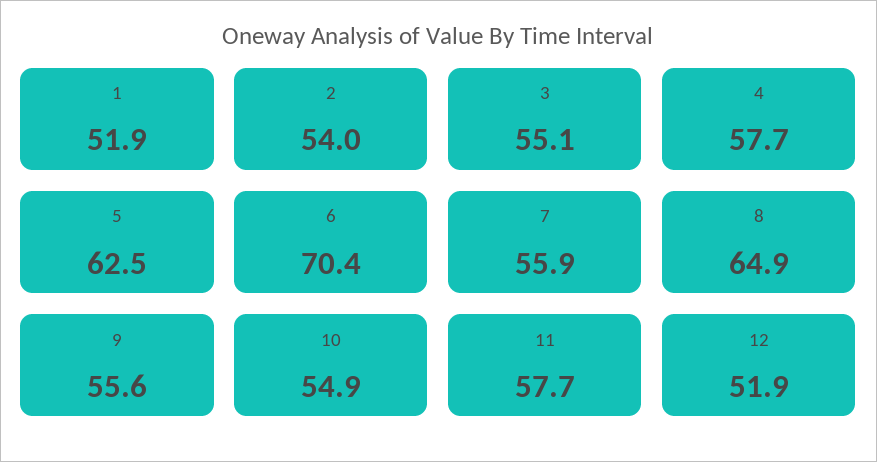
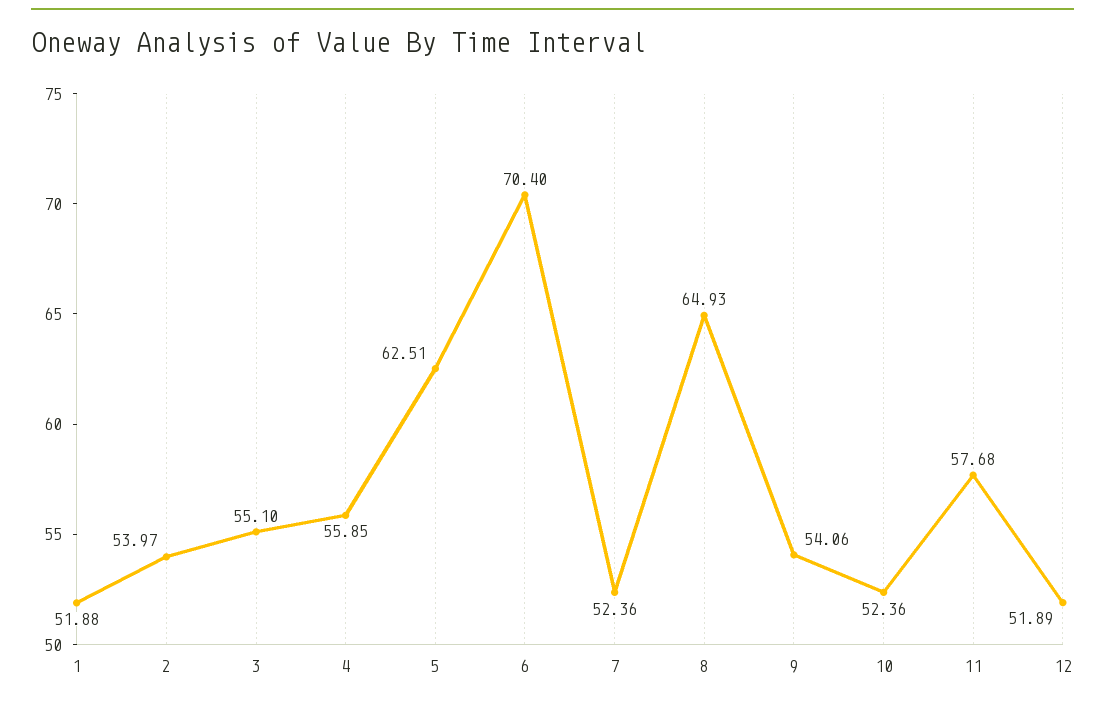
4: 57.7 -> 55.85
7: 55.9 -> 52.36
9: 55.6 -> 54.06
10: 54.9 -> 52.36

